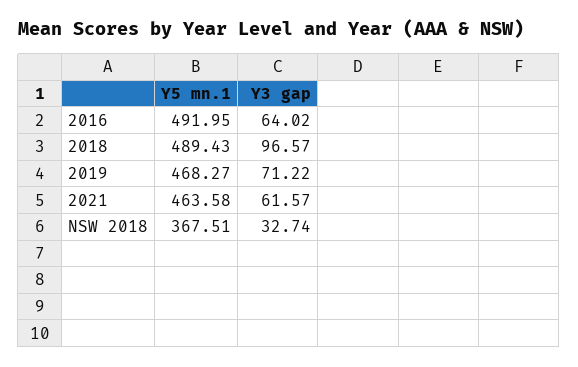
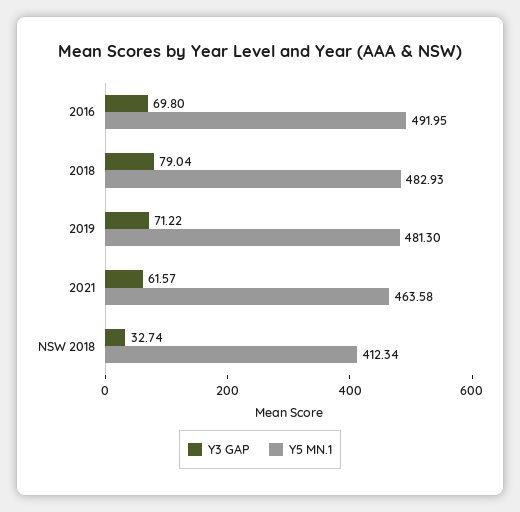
Y3 gap, 2016: 64.02 -> 69.8
Y5 mn.1, 2018: 489.43 -> 482.93
Y3 gap, 2018: 96.57 -> 79.04
Y5 mn.1, 2019: 468.27 -> 481.3
Y5 mn.1, NSW 2018: 367.51 -> 412.34

